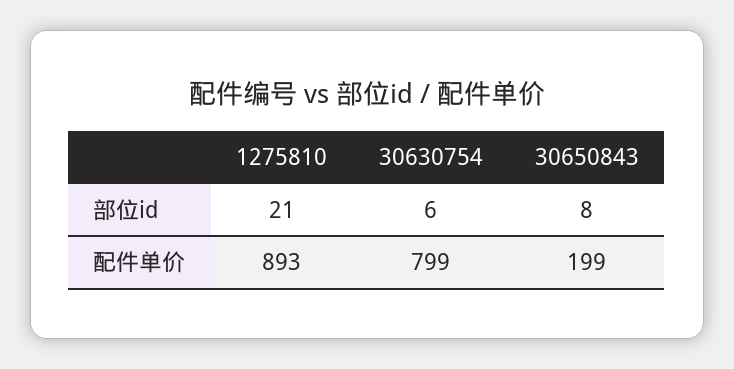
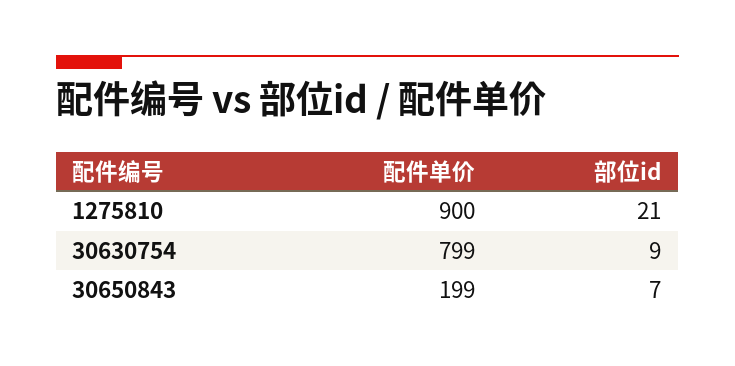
30630754, 部位id: 6 -> 9
30650843, 部位id: 8 -> 7
1275810, 配件单价: 893 -> 900

